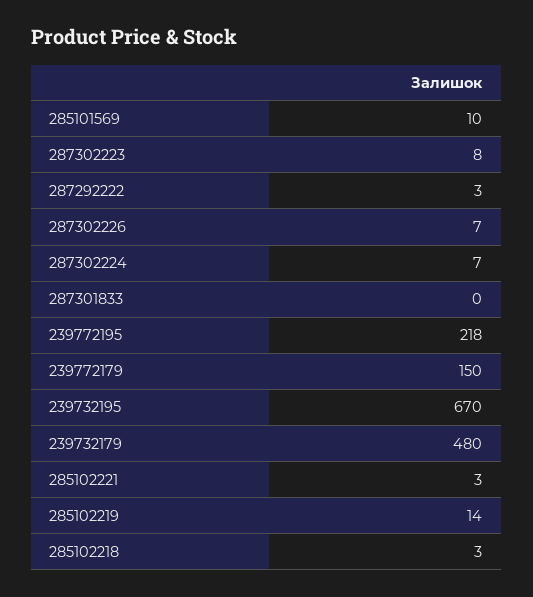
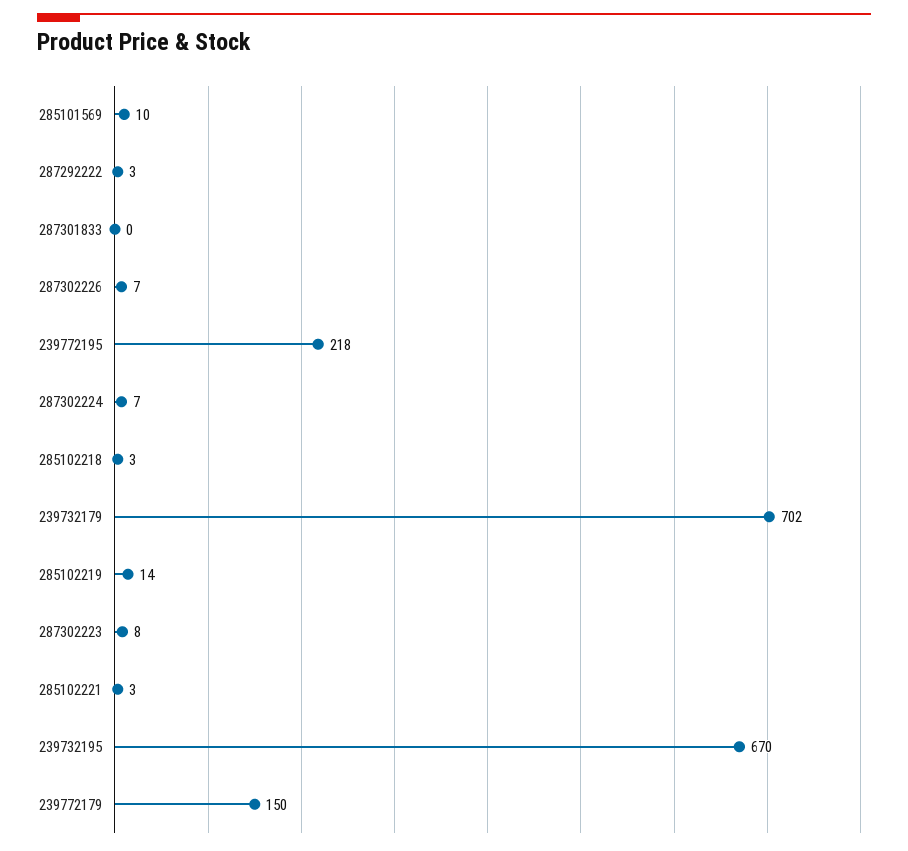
239732179: 480 -> 702

